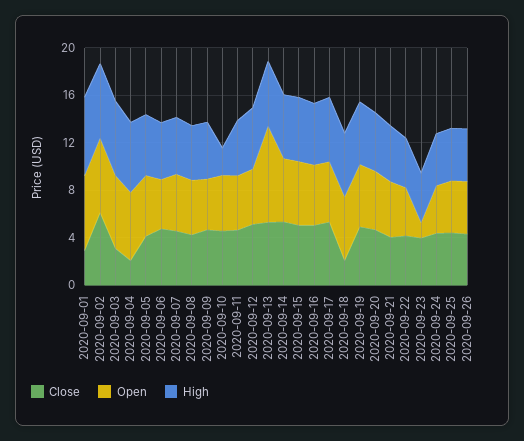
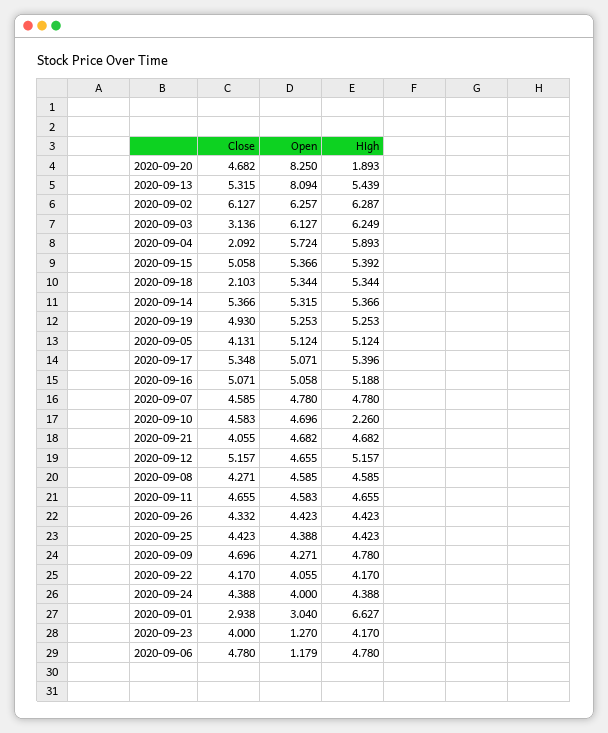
Open, 2020-09-01: 6 -> 3.04
Open, 2020-09-06: 4 -> 1.179
Open, 2020-09-20: 5 -> 8.25
High, 2020-09-20: 5 -> 1.893

